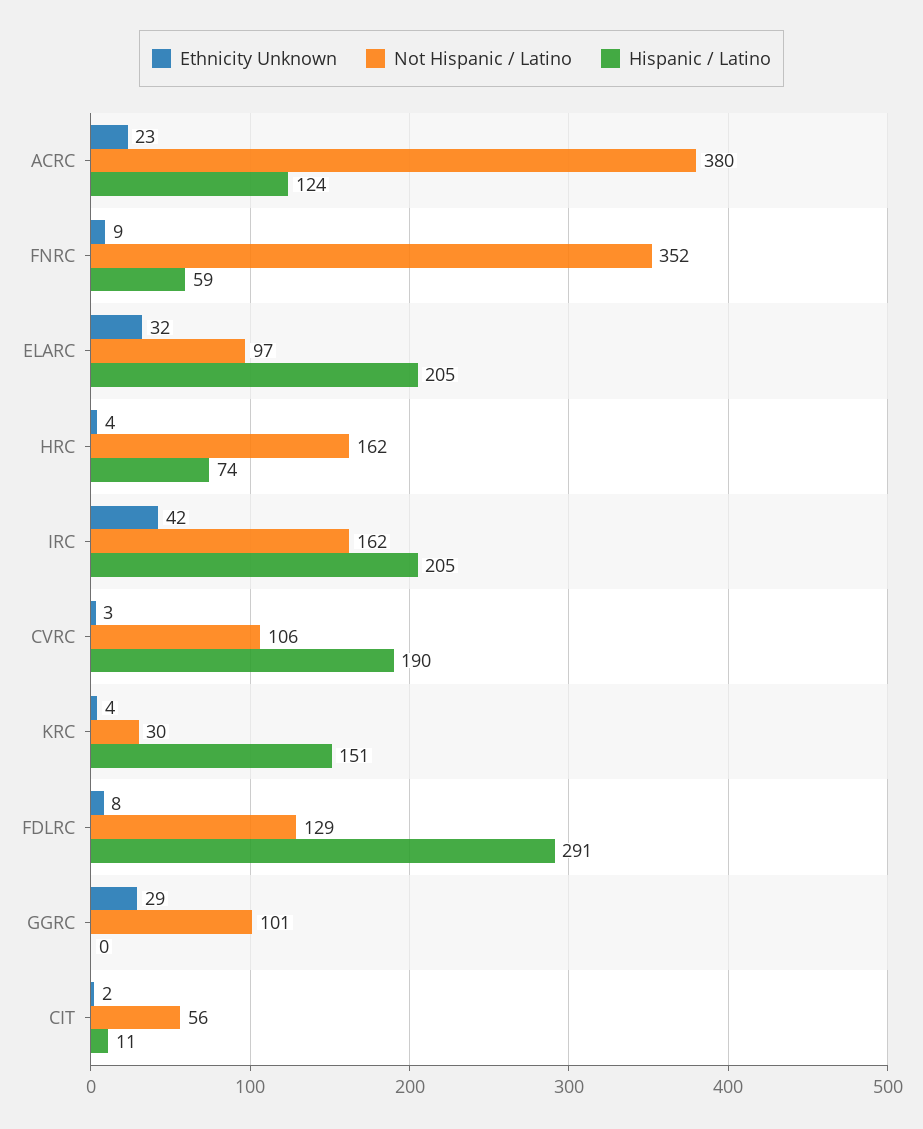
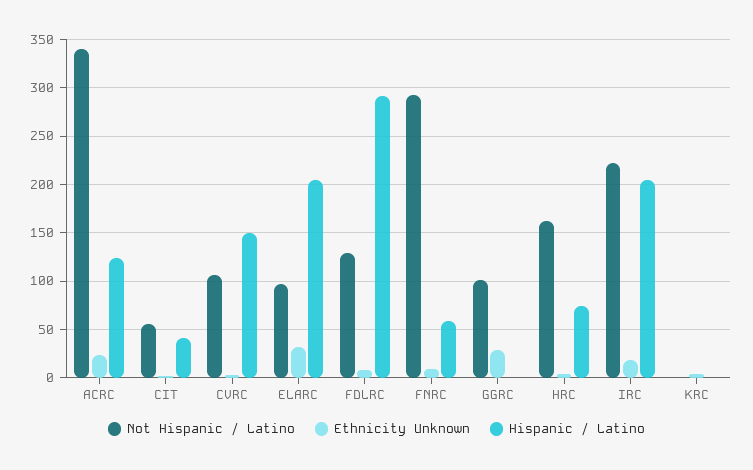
Not Hispanic / Latino, ACRC: 380 -> 340
Not Hispanic / Latino, FNRC: 352 -> 290
Ethnicity Unknown, IRC: 42 -> 20
Not Hispanic / Latino, IRC: 162 -> 220
Hispanic / Latino, CVRC: 190 -> 150
Not Hispanic / Latino, KRC: 30 -> 0
Hispanic / Latino, KRC: 151 -> 0
Hispanic / Latino, CIT: 11 -> 40

